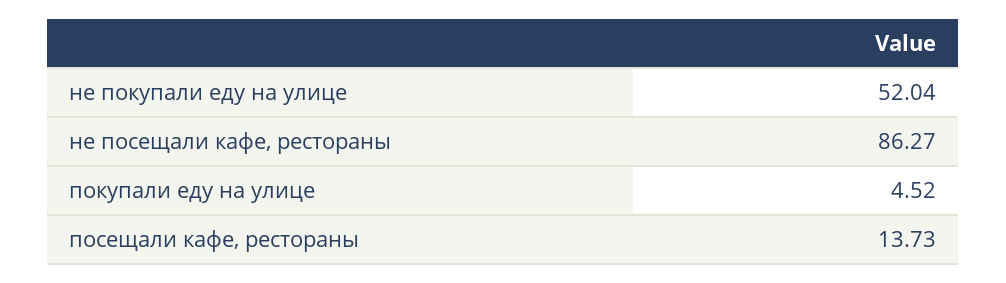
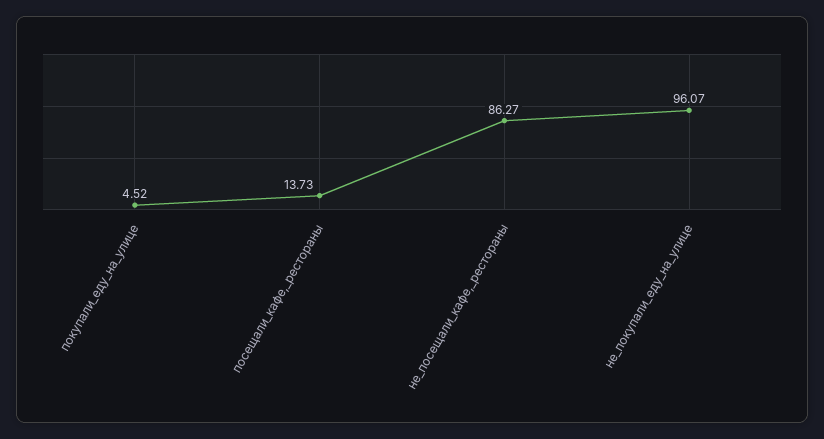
не покупали еду на улице: 52.04 -> 96.07

